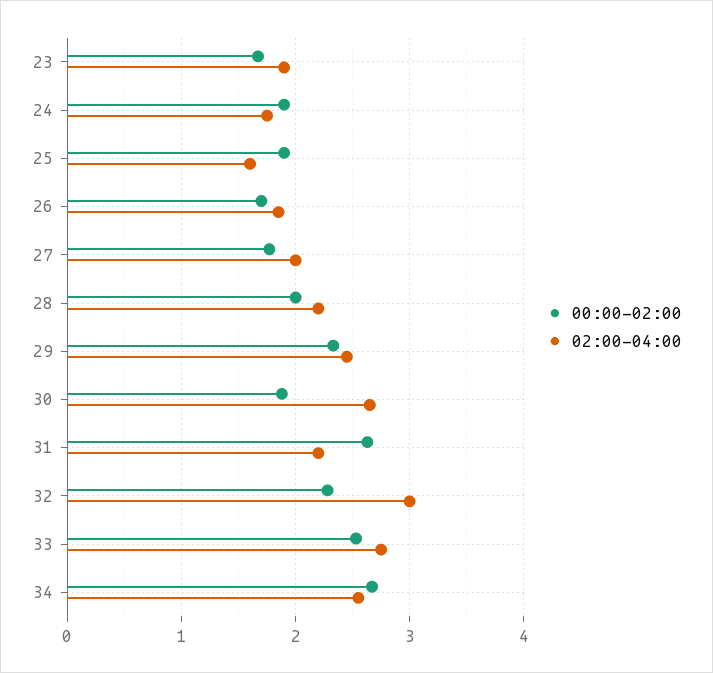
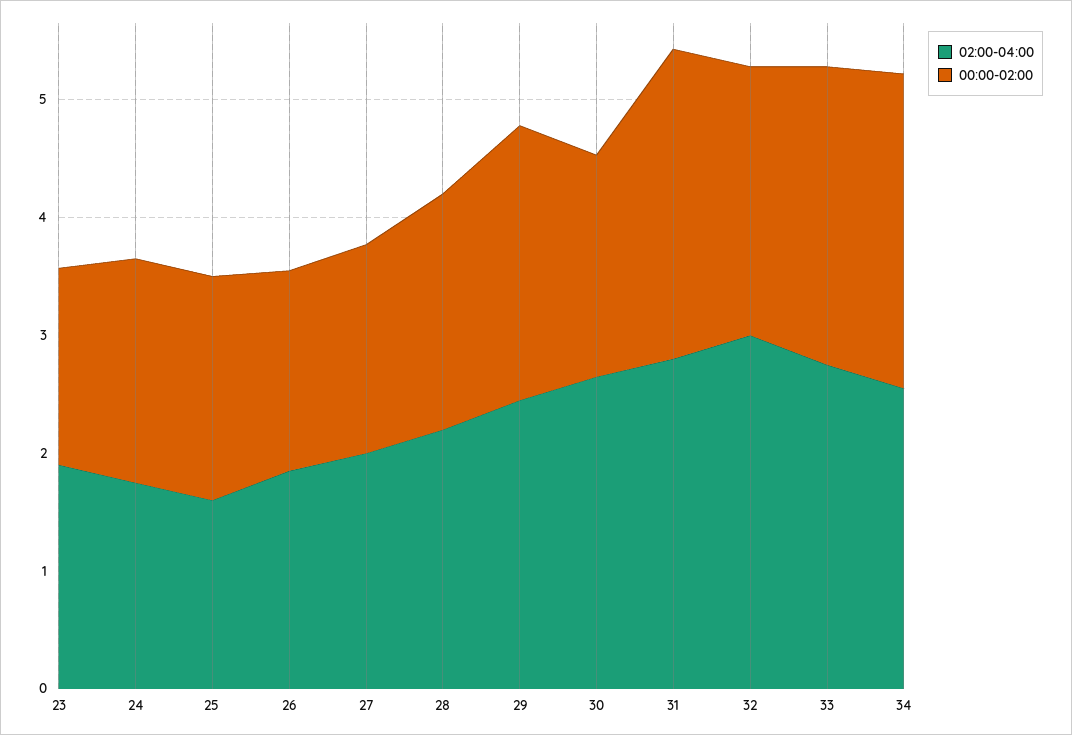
02:00-04:00, 31: 2.2 -> 2.8

